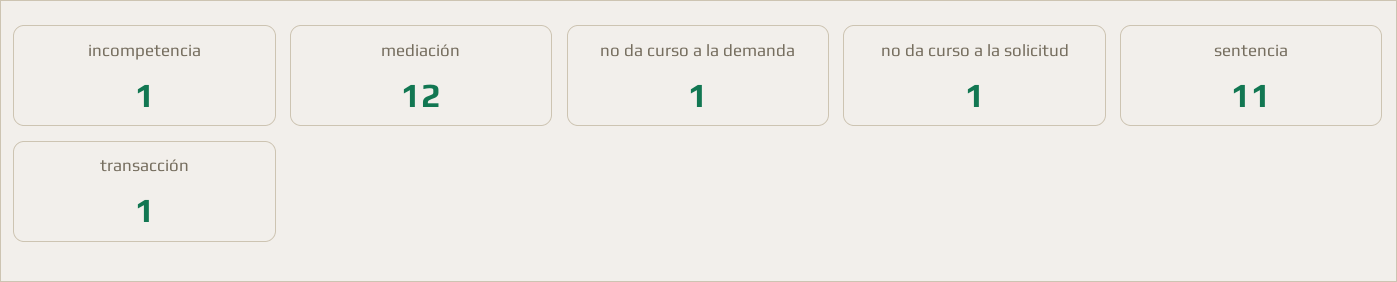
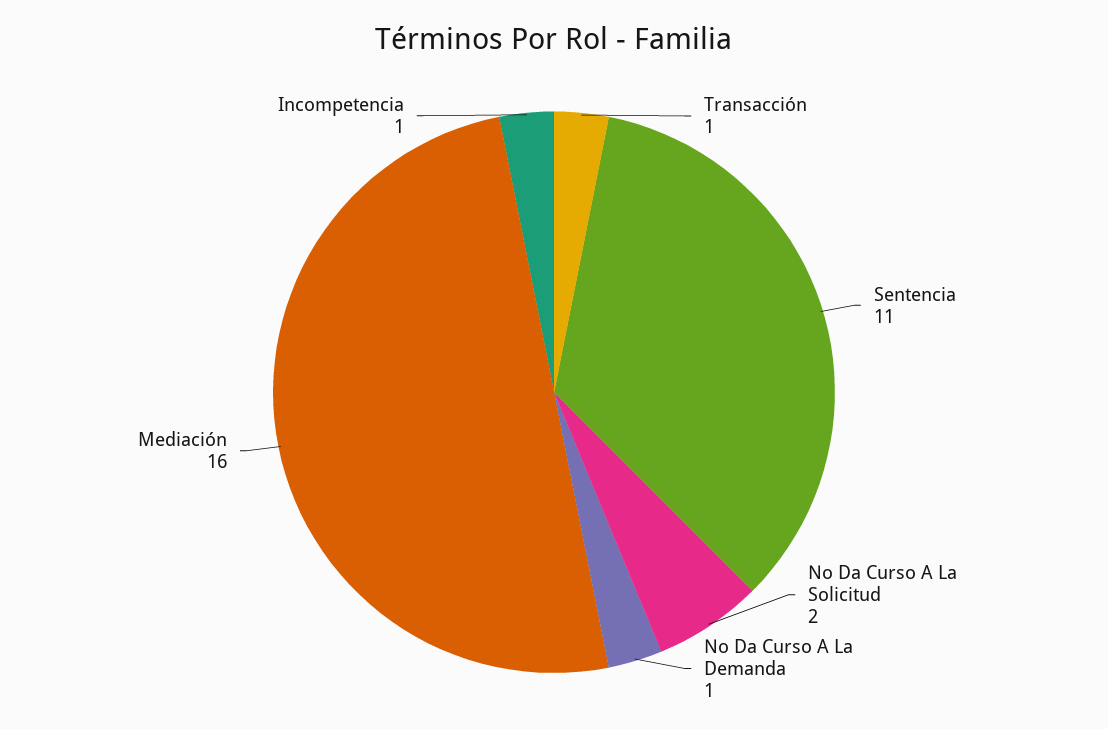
mediación: 12 -> 16
no da curso a la solicitud: 1 -> 2

